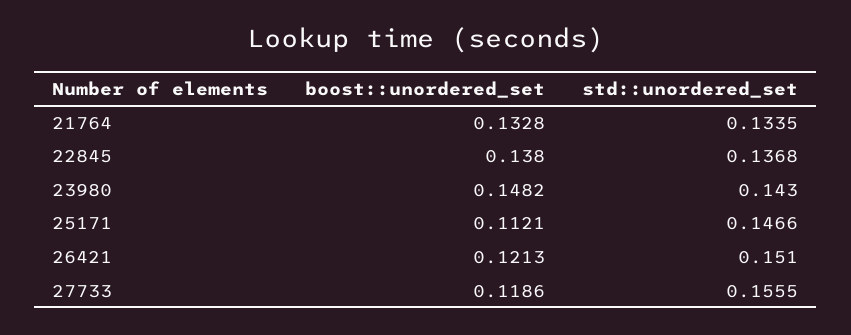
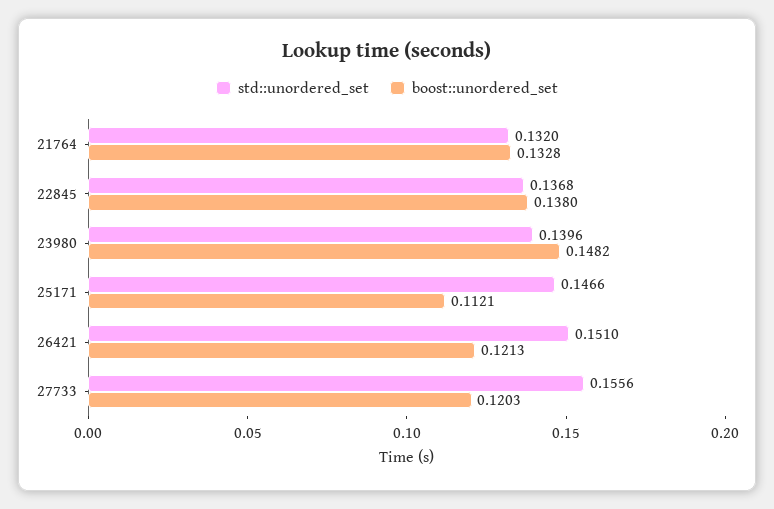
std::unordered_set, 21764: 0.1335 -> 0.132
std::unordered_set, 23980: 0.143 -> 0.1396
boost::unordered_set, 27733: 0.1186 -> 0.1203
std::unordered_set, 27733: 0.1555 -> 0.1556

